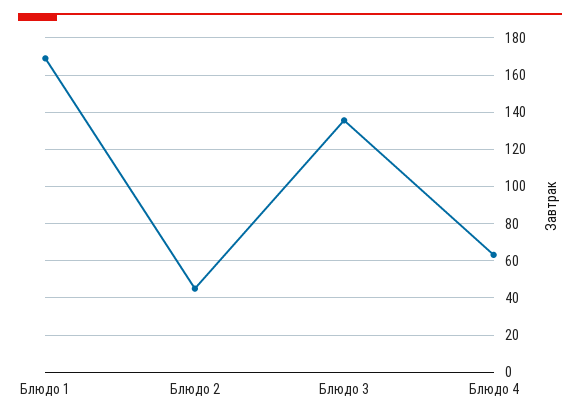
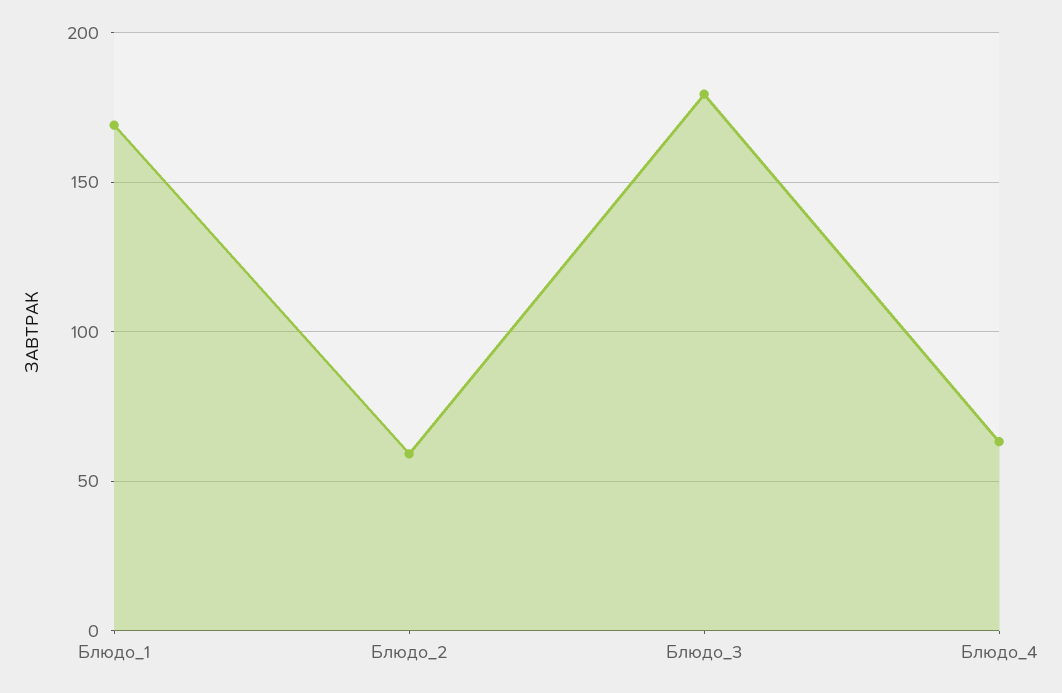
Блюдо 2: 45 -> 60
Блюдо 3: 135 -> 180

